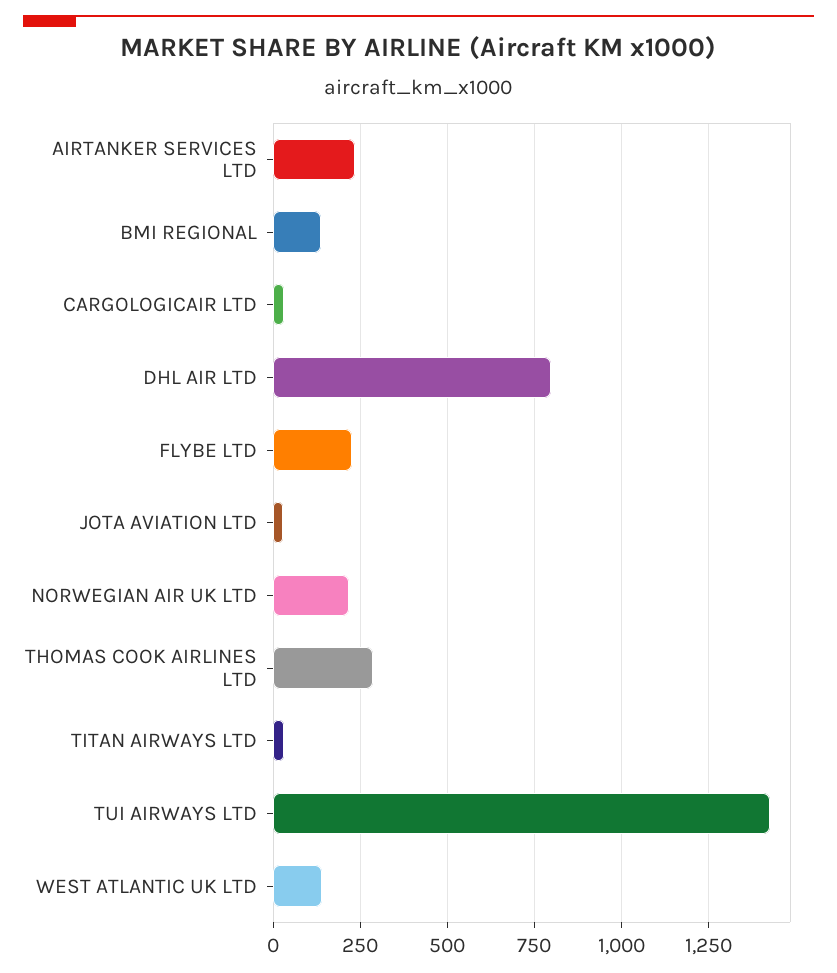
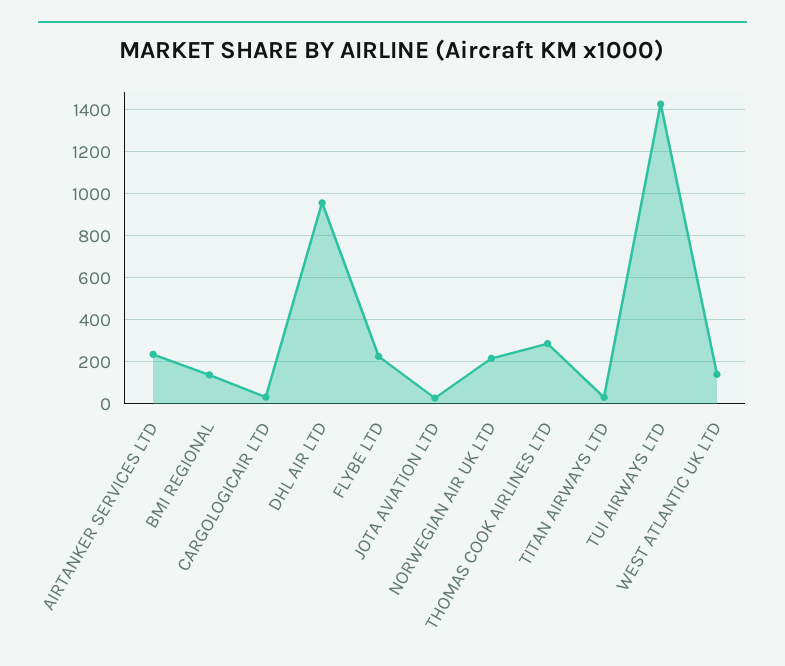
DHL AIR LTD: 800 -> 950

